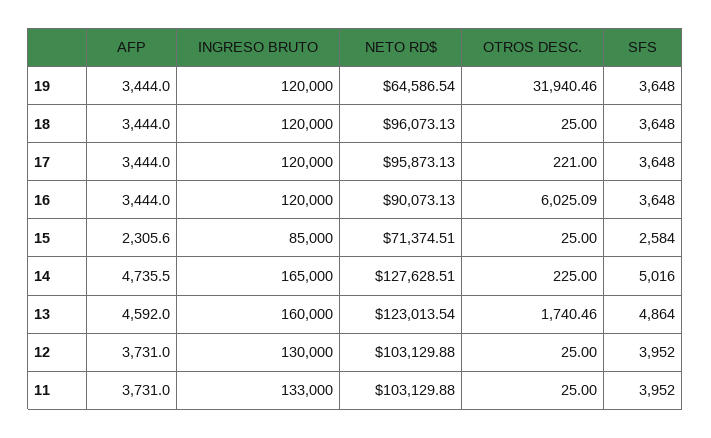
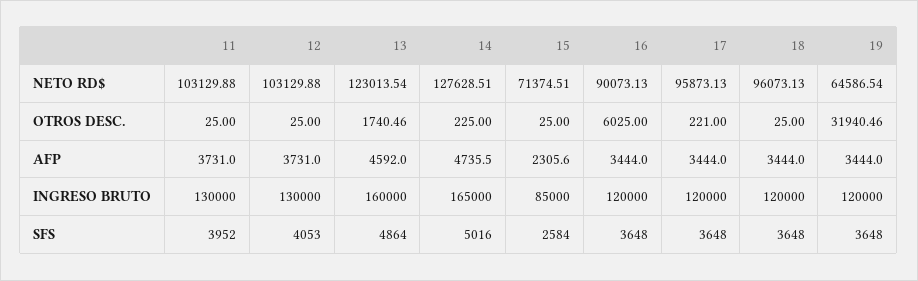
OTROS DESC., 16: 6025.09 -> 6025
SFS, 12: 3952 -> 4053
INGRESO BRUTO, 11: 133000 -> 130000

